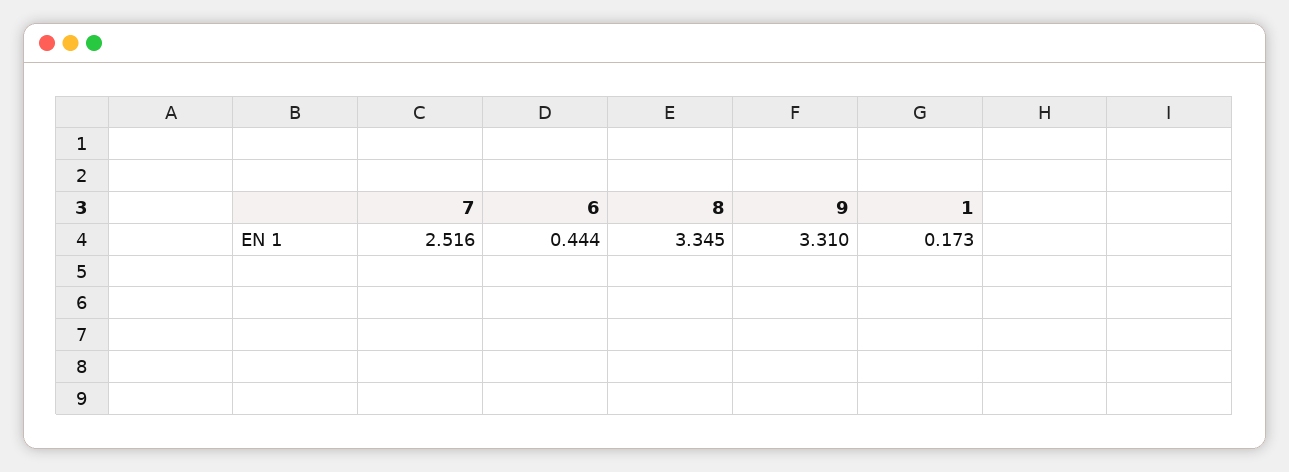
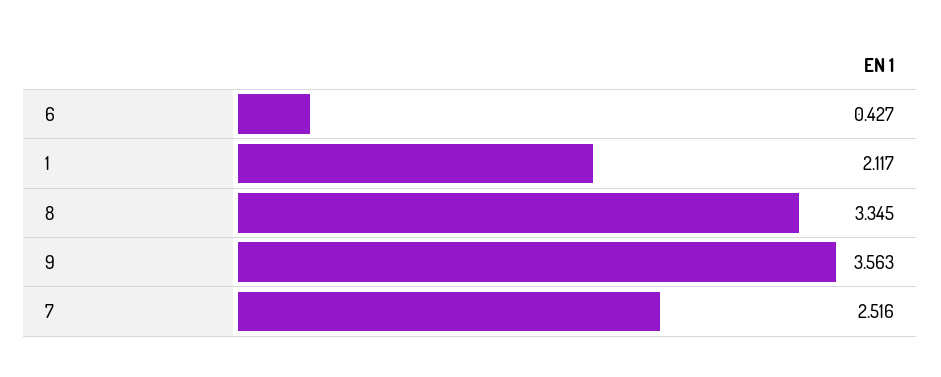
6: 0.444 -> 0.427
9: 3.31 -> 3.563
1: 0.173 -> 2.117

